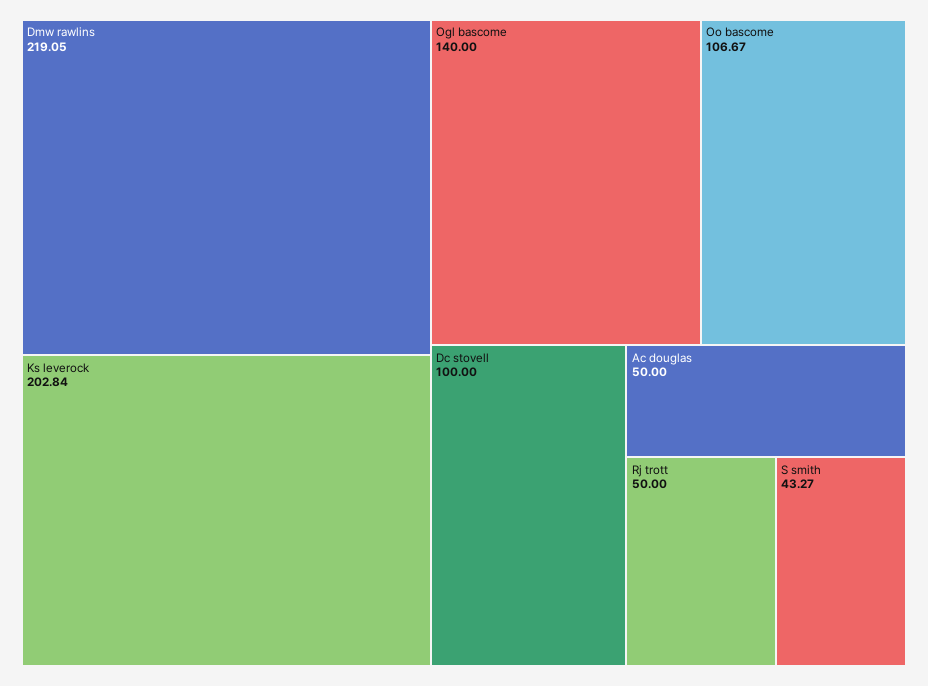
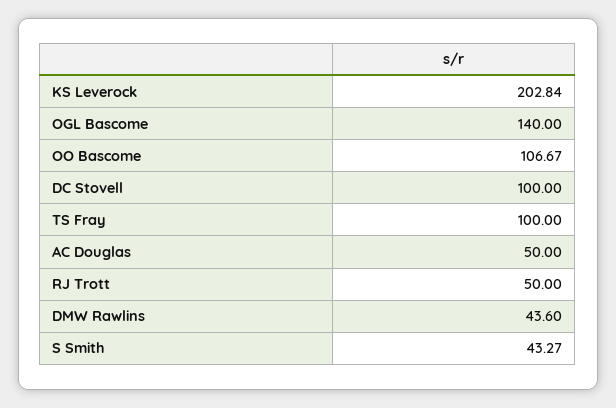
Dmw rawlins: 219.05 -> 43.6
TS Fray: none -> 100

